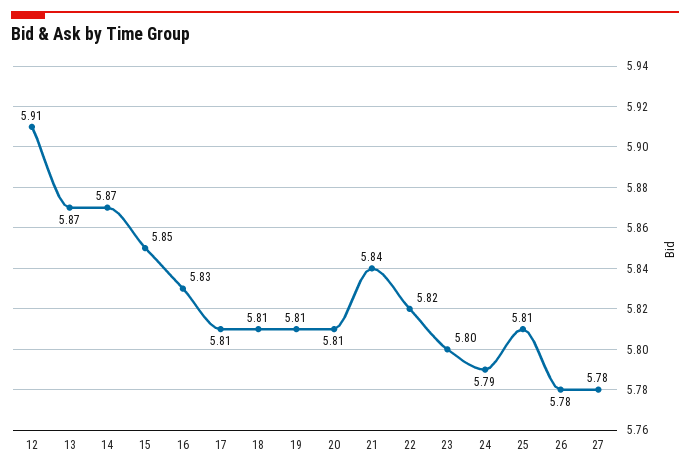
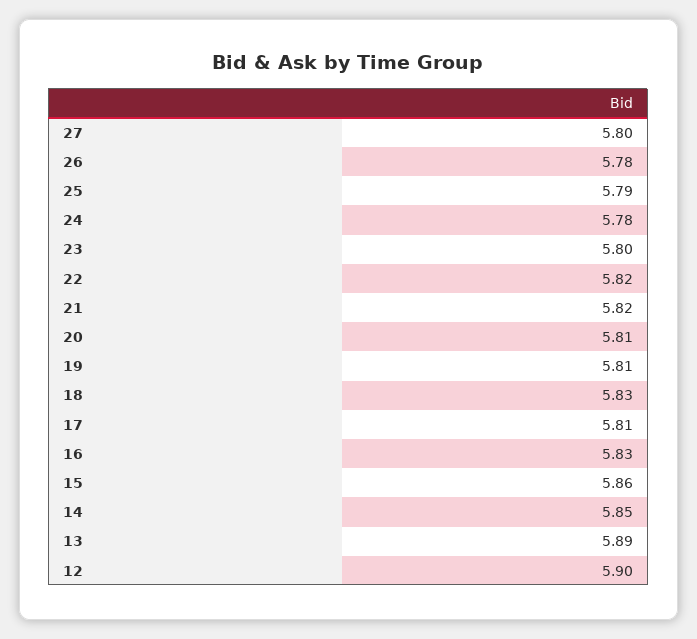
12: 5.91 -> 5.9
13: 5.87 -> 5.89
14: 5.87 -> 5.85
15: 5.85 -> 5.86
18: 5.81 -> 5.83
21: 5.84 -> 5.82
24: 5.79 -> 5.78
25: 5.81 -> 5.79
27: 5.78 -> 5.8

